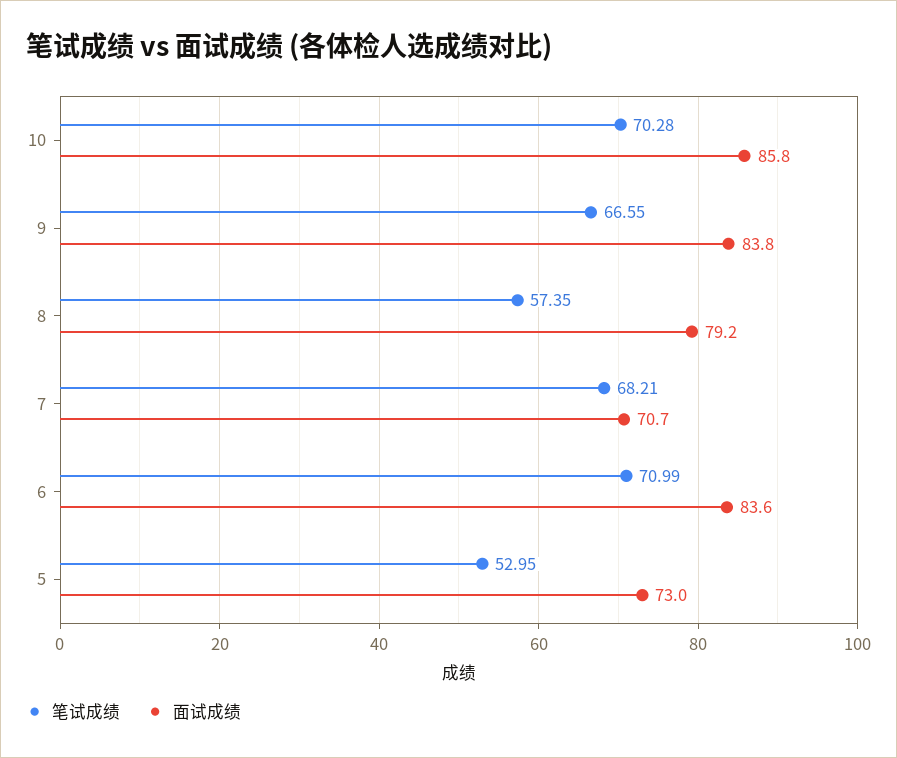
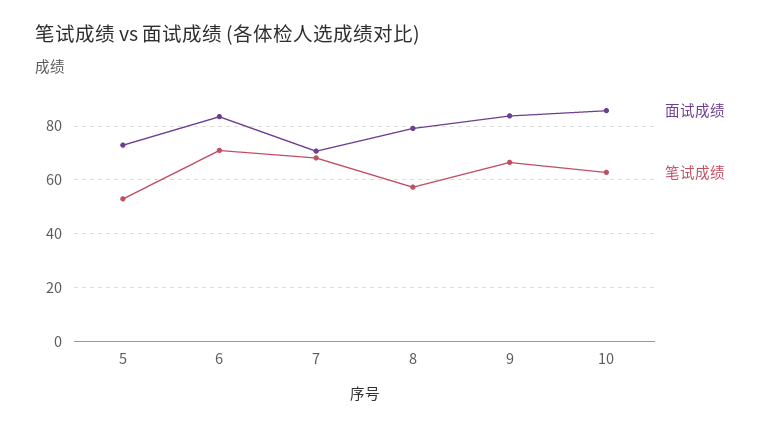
笔试成绩, 10: 70.28 -> 62.5

